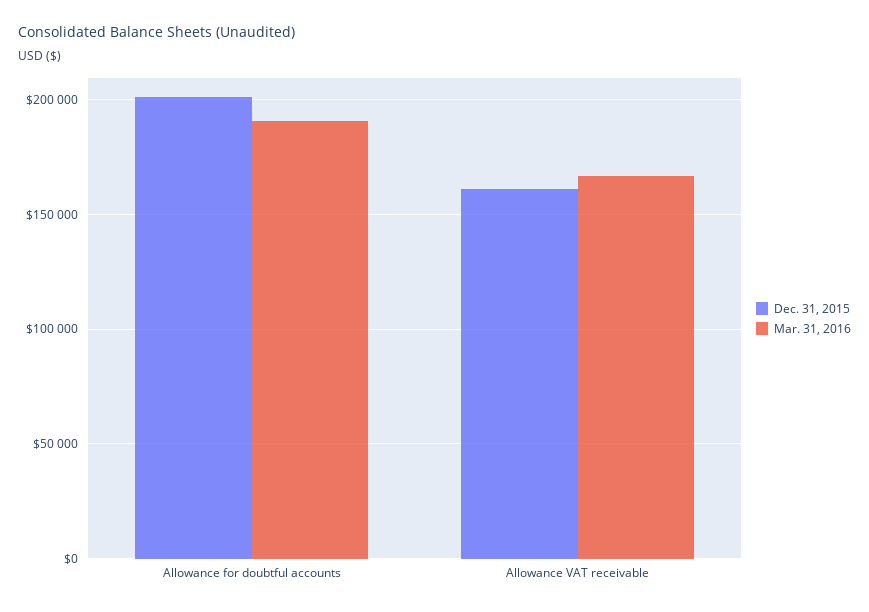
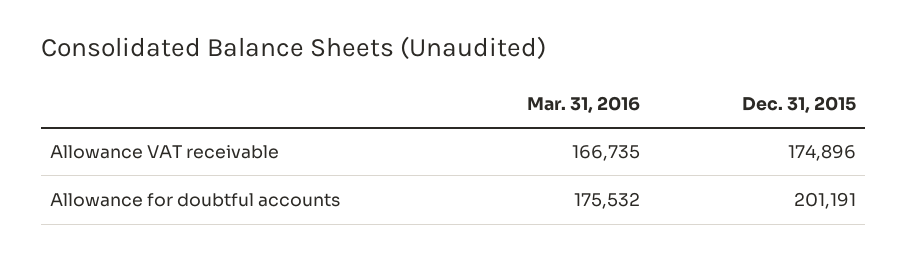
Mar. 31, 2016, Allowance for doubtful accounts: 190000 -> 175532
Dec. 31, 2015, Allowance VAT receivable: 160000 -> 174896

